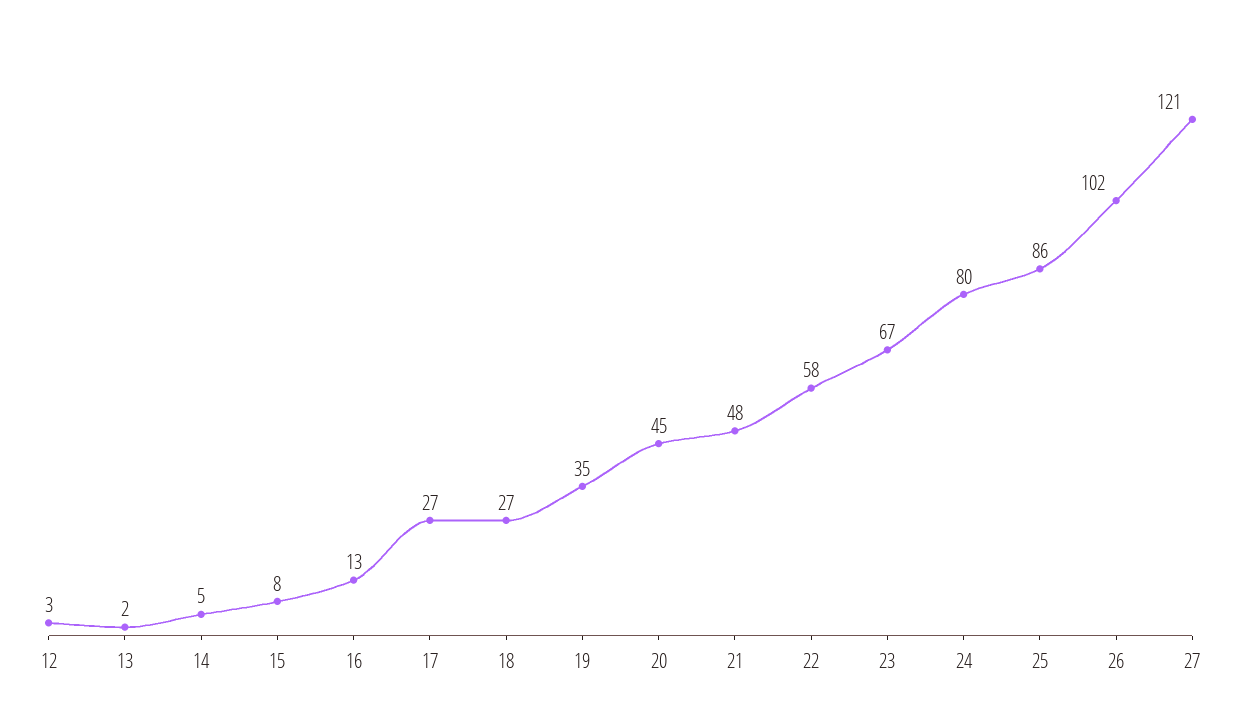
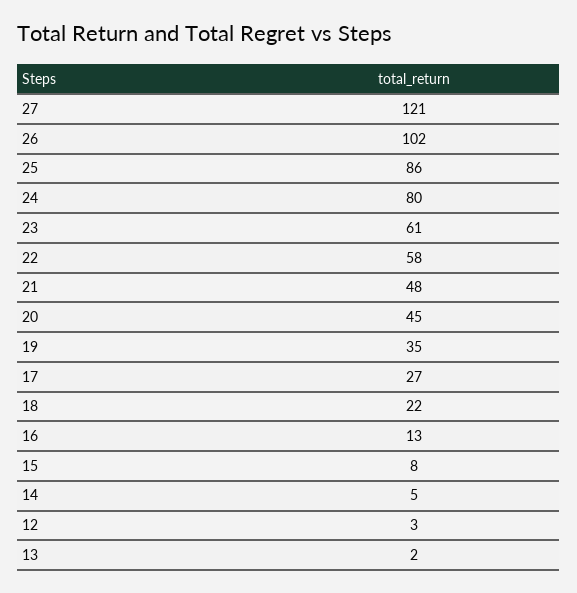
18: 27 -> 22
23: 67 -> 61

